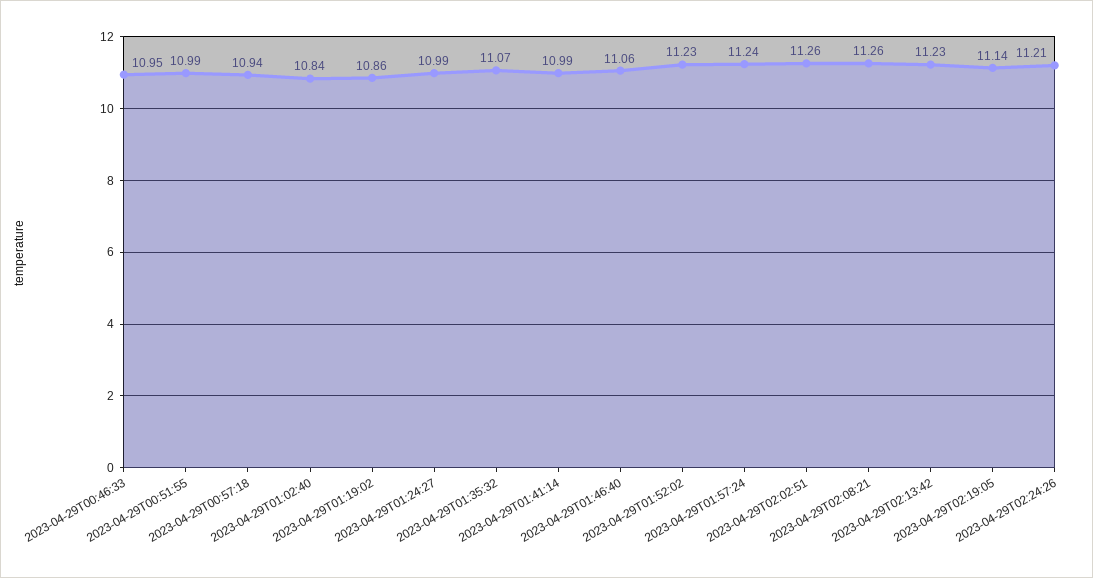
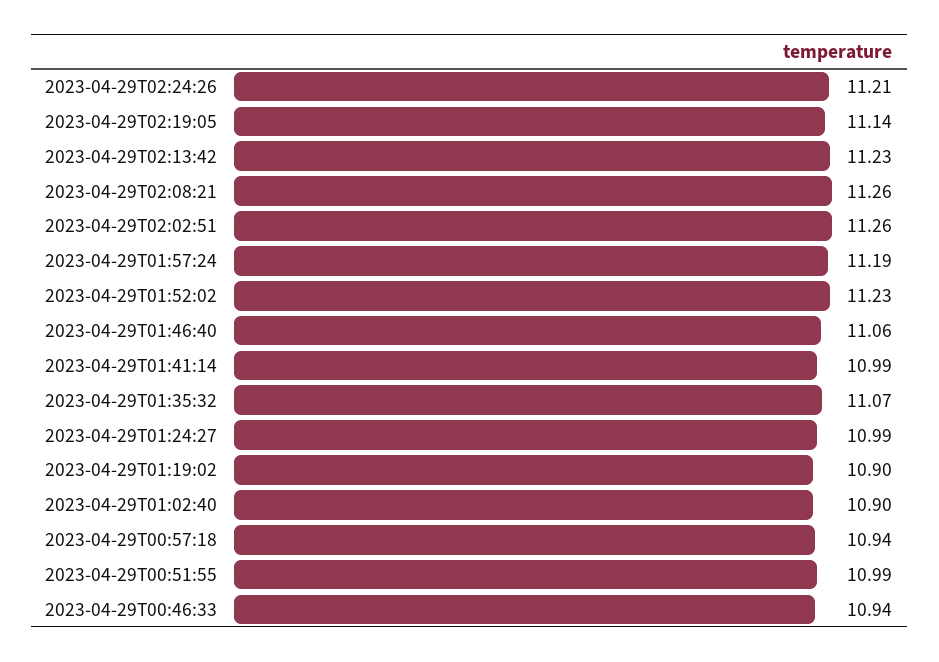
2023-04-29T00:46:33: 10.95 -> 10.94
2023-04-29T01:02:40: 10.84 -> 10.9
2023-04-29T01:19:02: 10.86 -> 10.9
2023-04-29T01:57:24: 11.24 -> 11.19

